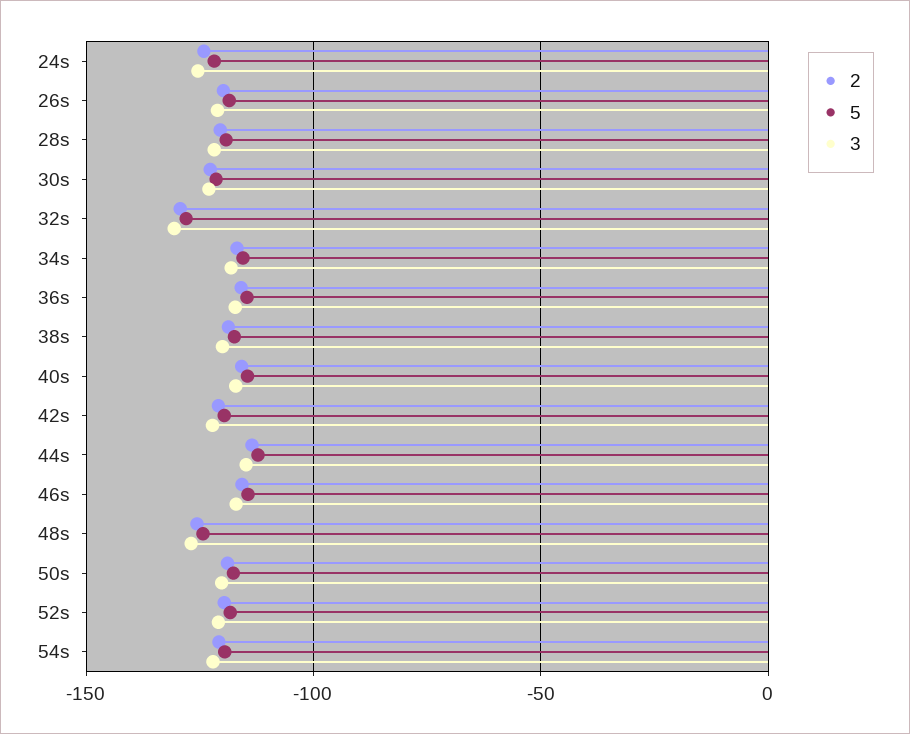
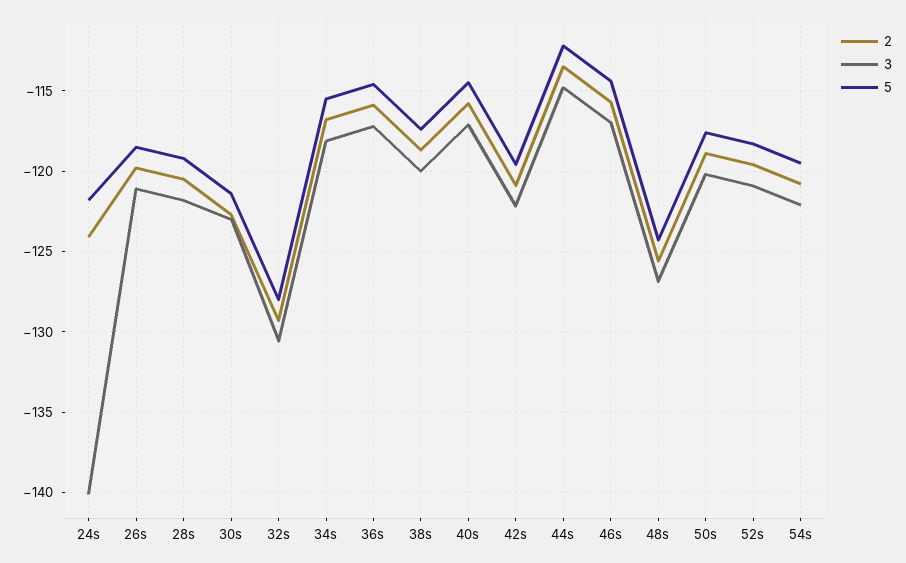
3, 24s: -125 -> -140

